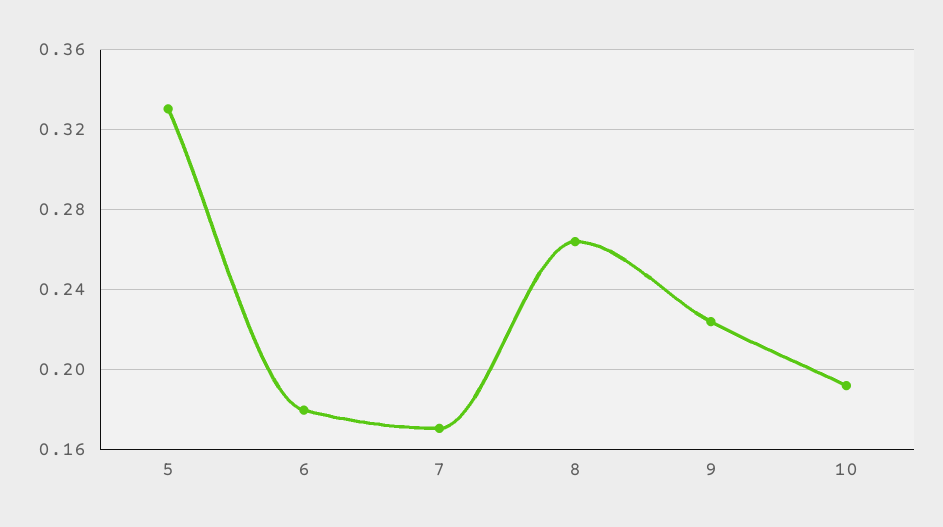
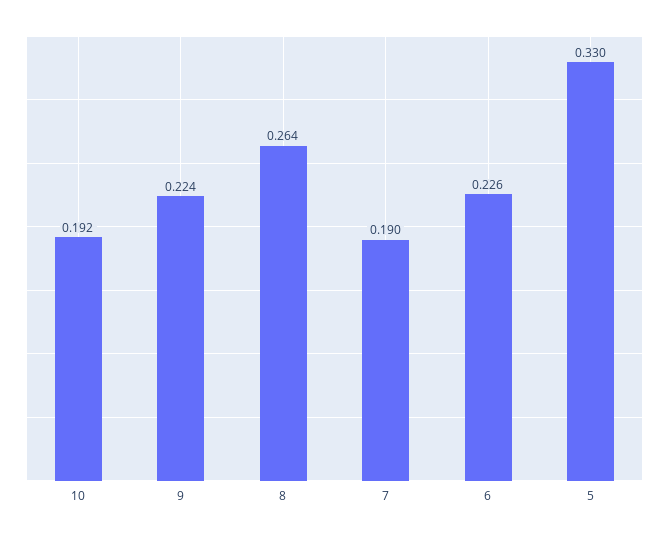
6: 0.18 -> 0.226
7: 0.17 -> 0.19

